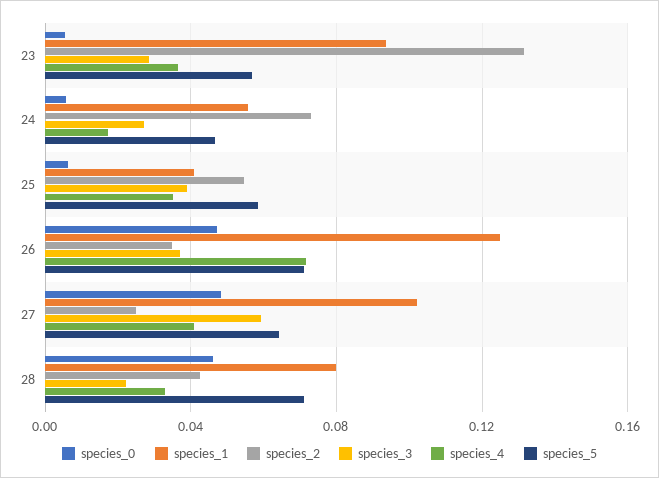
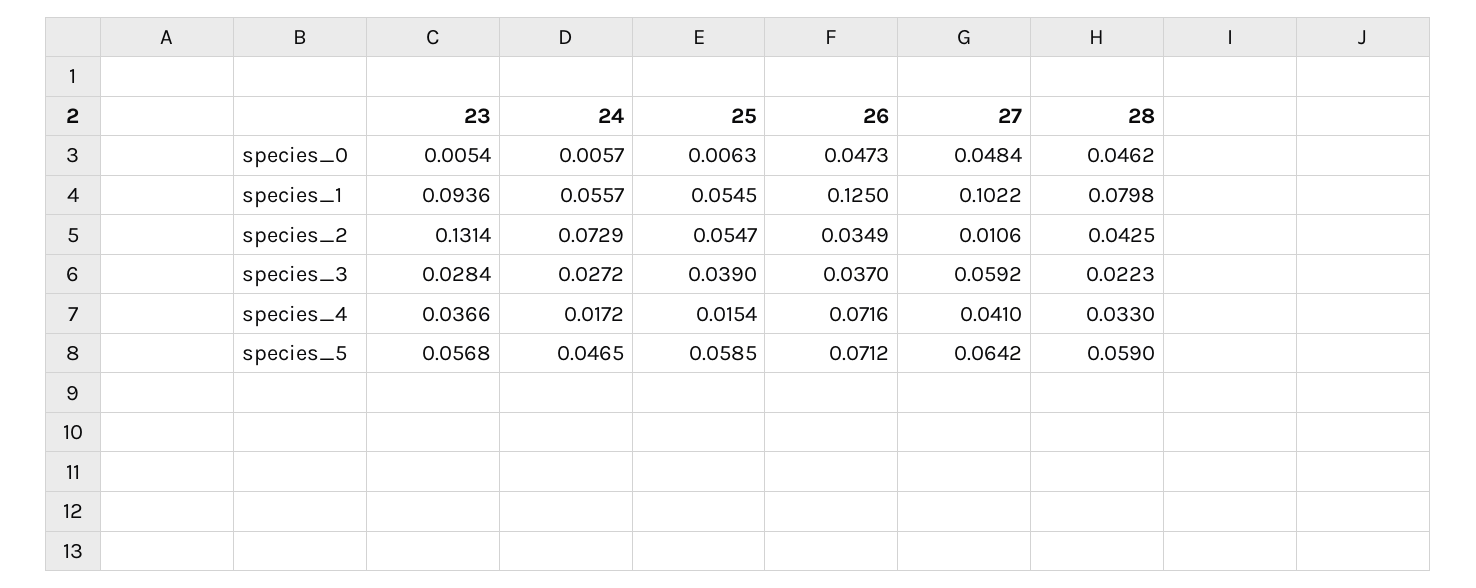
species_1, 25: 0.04 -> 0.0545
species_4, 25: 0.035 -> 0.0154
species_2, 27: 0.025 -> 0.0106
species_5, 28: 0.07 -> 0.059

